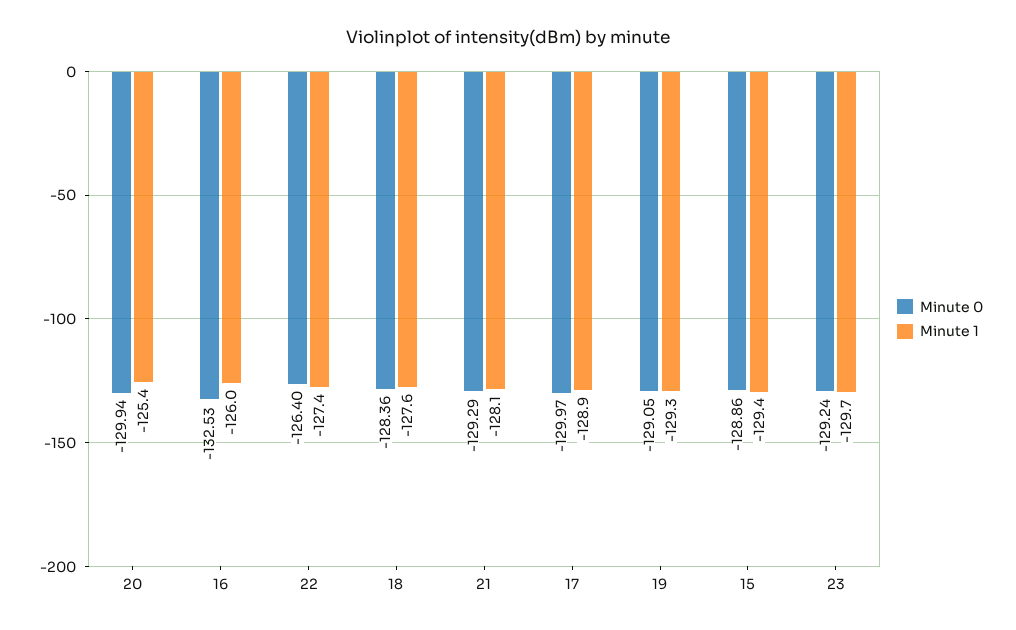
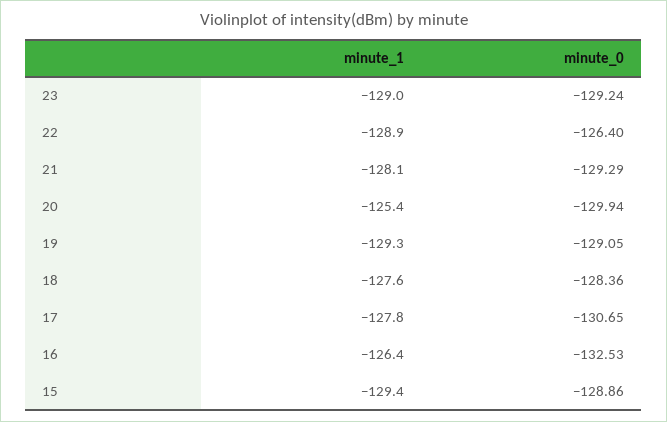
Minute 1, 16: -126 -> -126.4
Minute 1, 22: -127.4 -> -128.9
Minute 0, 17: -129.97 -> -130.65
Minute 1, 17: -128.9 -> -127.8
Minute 1, 23: -129.7 -> -129

